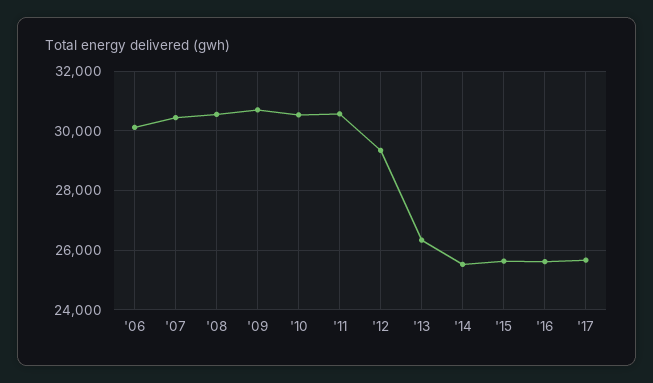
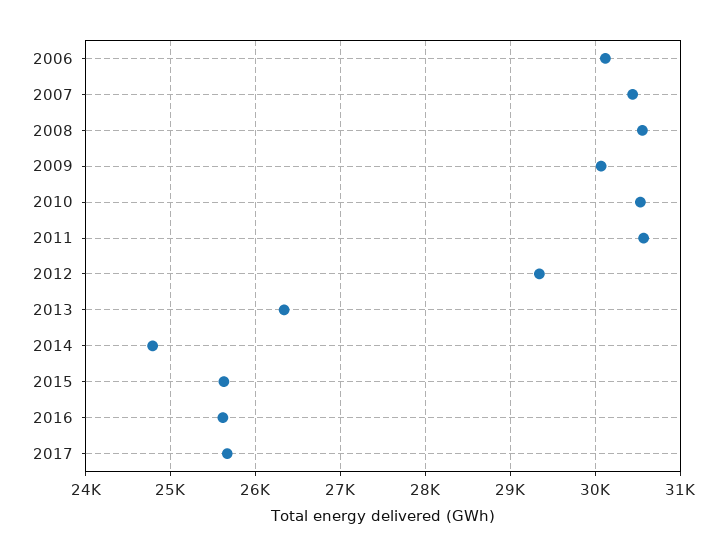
'09: 30750 -> 30100
'14: 25500 -> 24800

